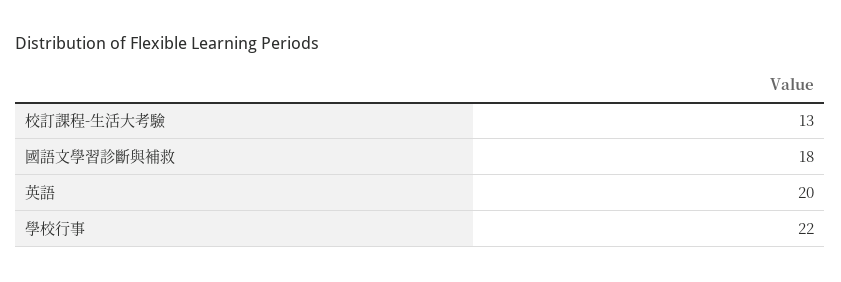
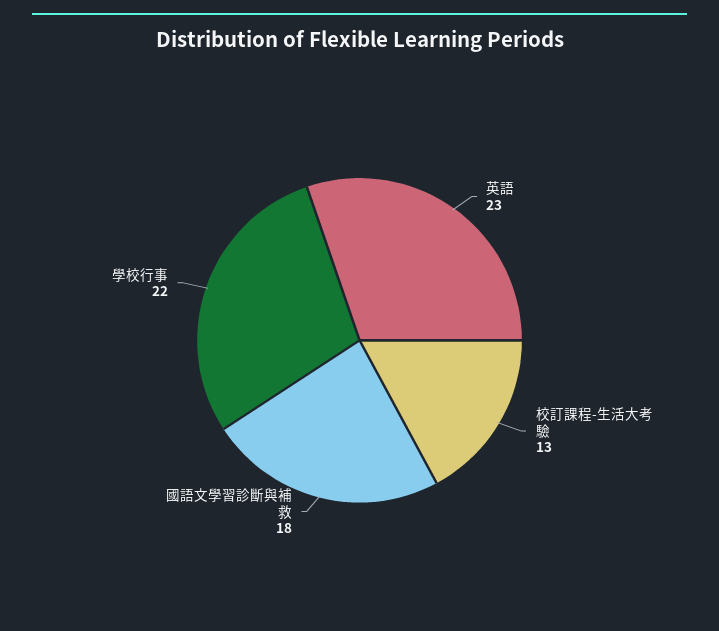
英語: 20 -> 23

